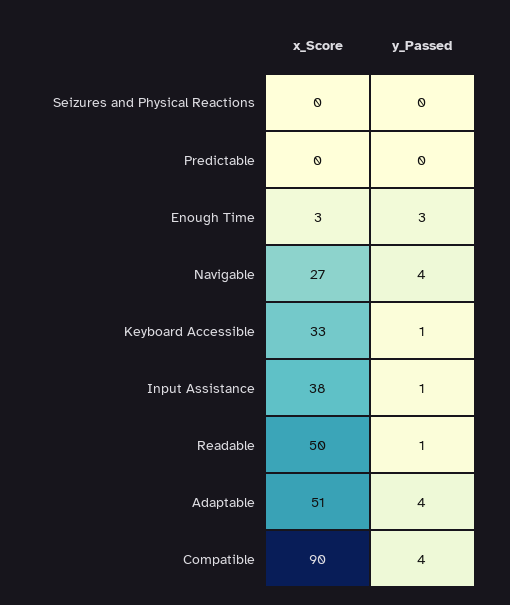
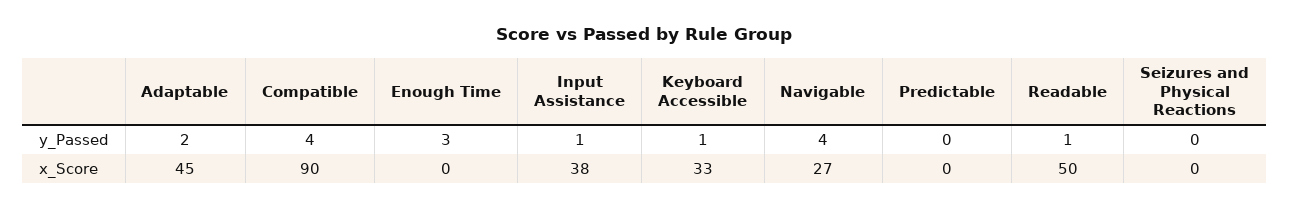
x_Score, Enough Time: 3 -> 0
x_Score, Adaptable: 51 -> 45
y_Passed, Adaptable: 4 -> 2

